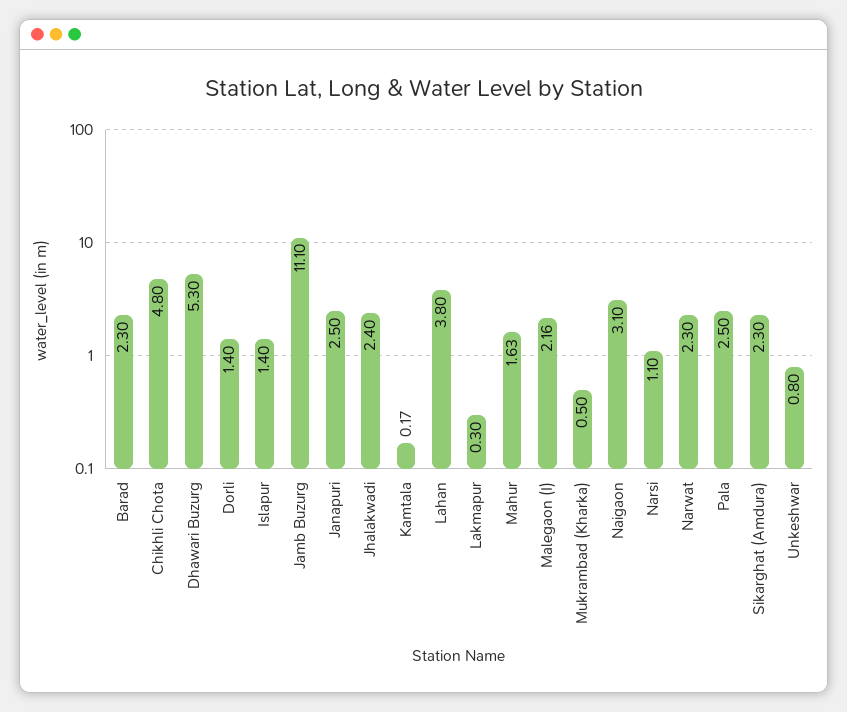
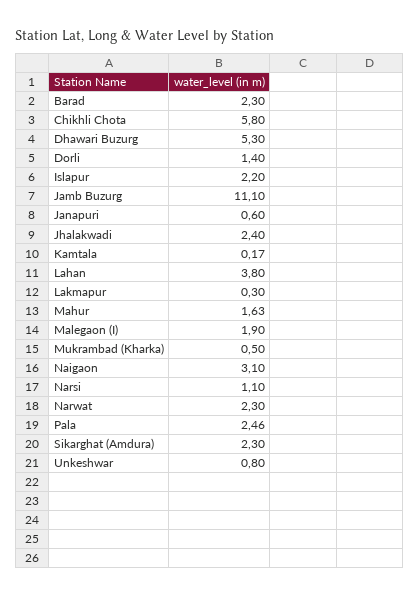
Chikhli Chota: 4.8 -> 5.8
Islapur: 1.4 -> 2.2
Janapuri: 2.5 -> 0.6
Malegaon (I): 2.16 -> 1.9
Pala: 2.5 -> 2.46

